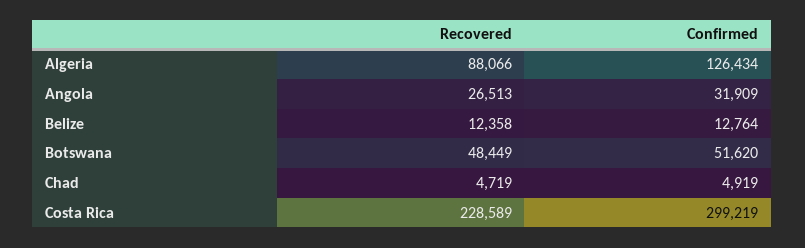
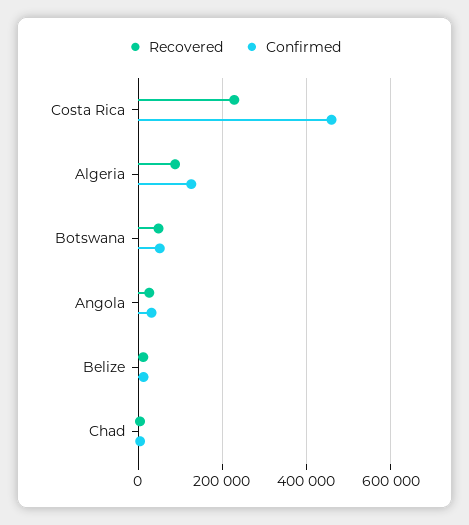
Confirmed, Costa Rica: 299219 -> 460000

